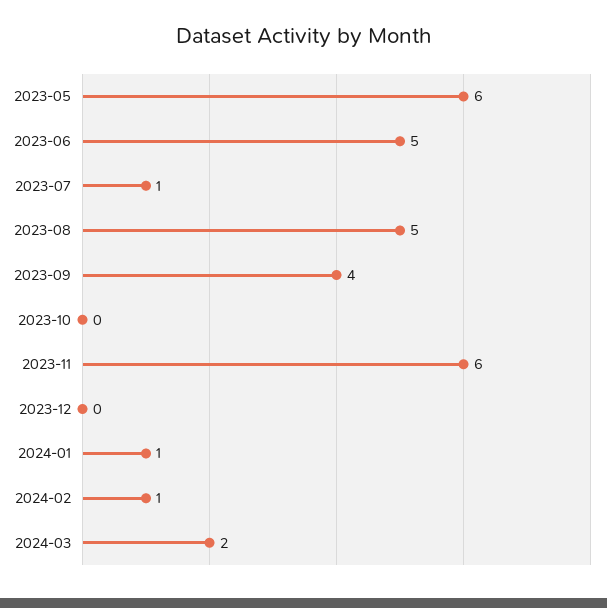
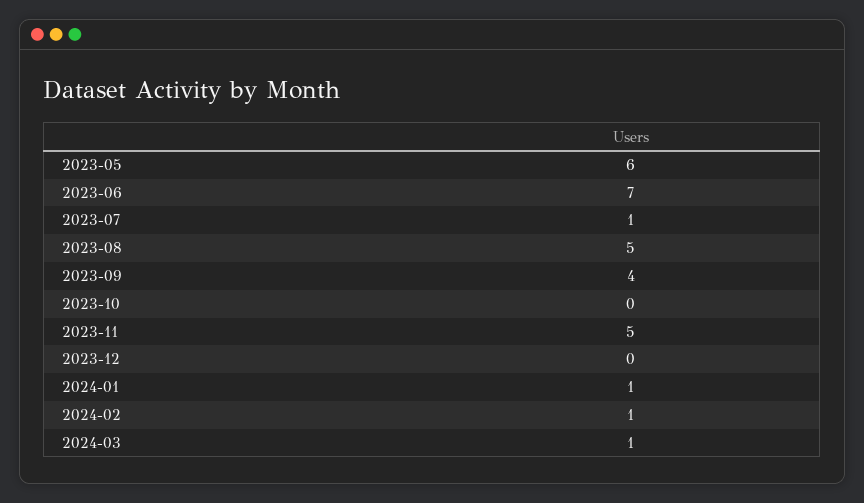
2023-06: 5 -> 7
2023-11: 6 -> 5
2024-03: 2 -> 1

